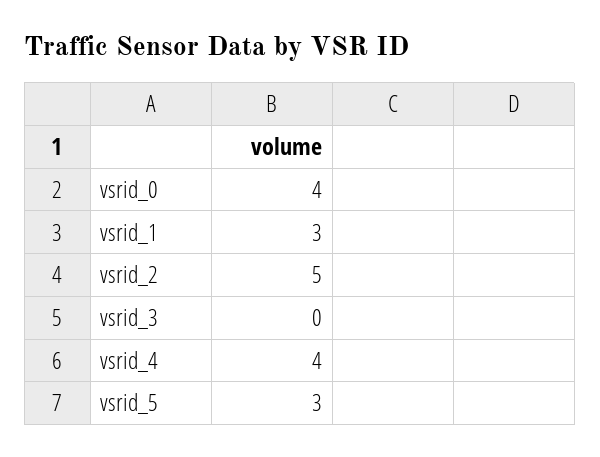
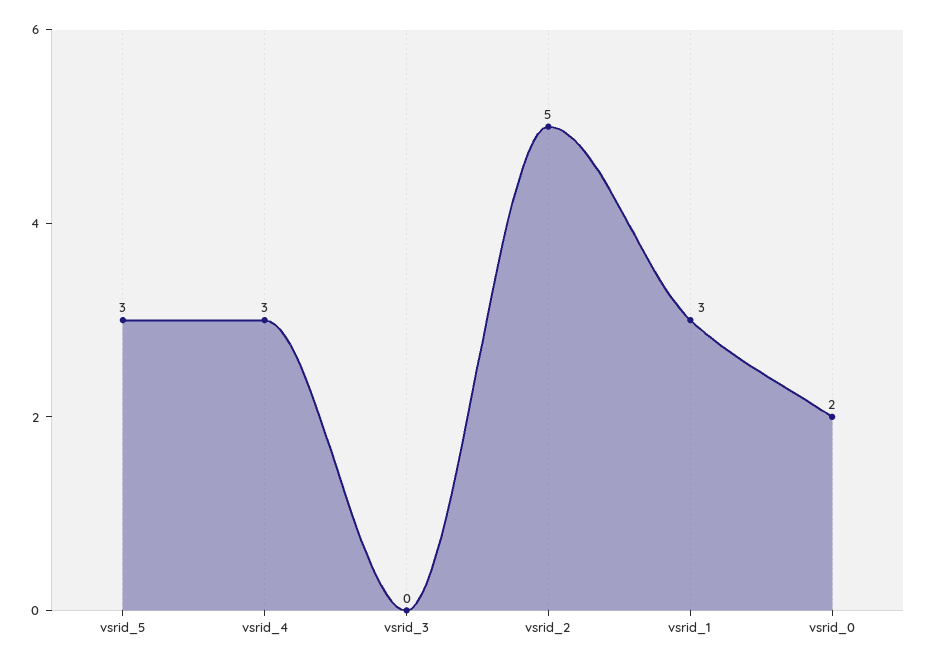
vsrid_0: 4 -> 2
vsrid_4: 4 -> 3

